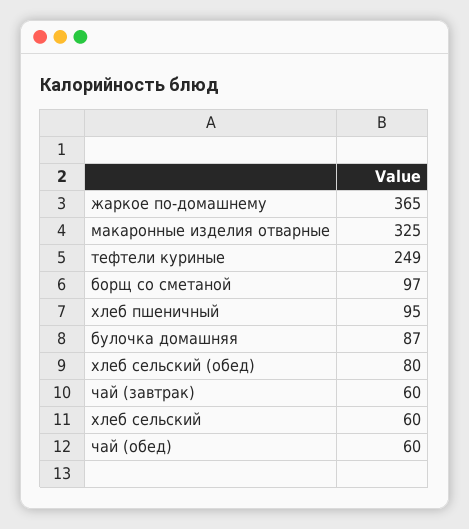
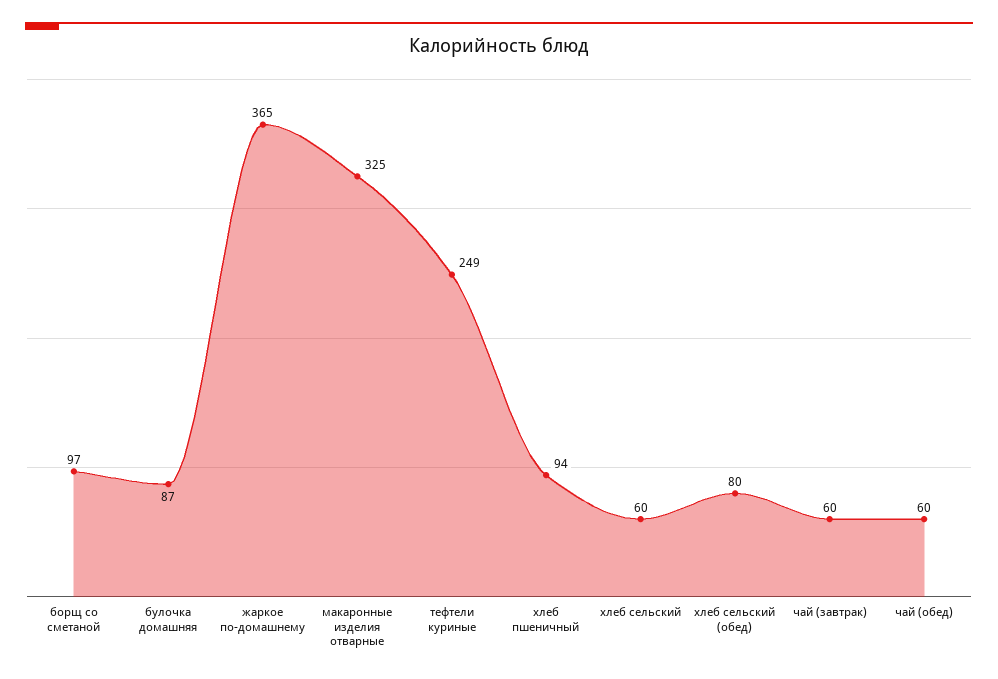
хлеб пшеничный: 95 -> 94

